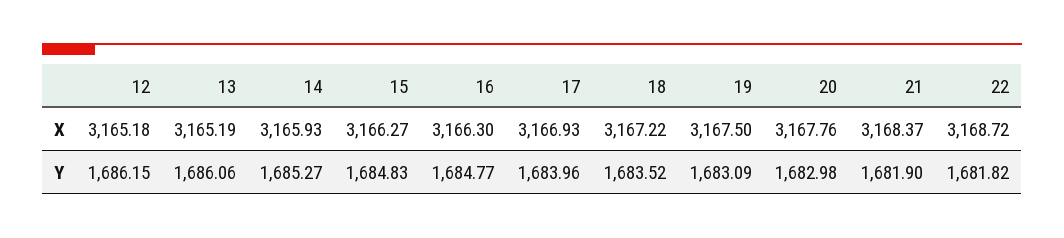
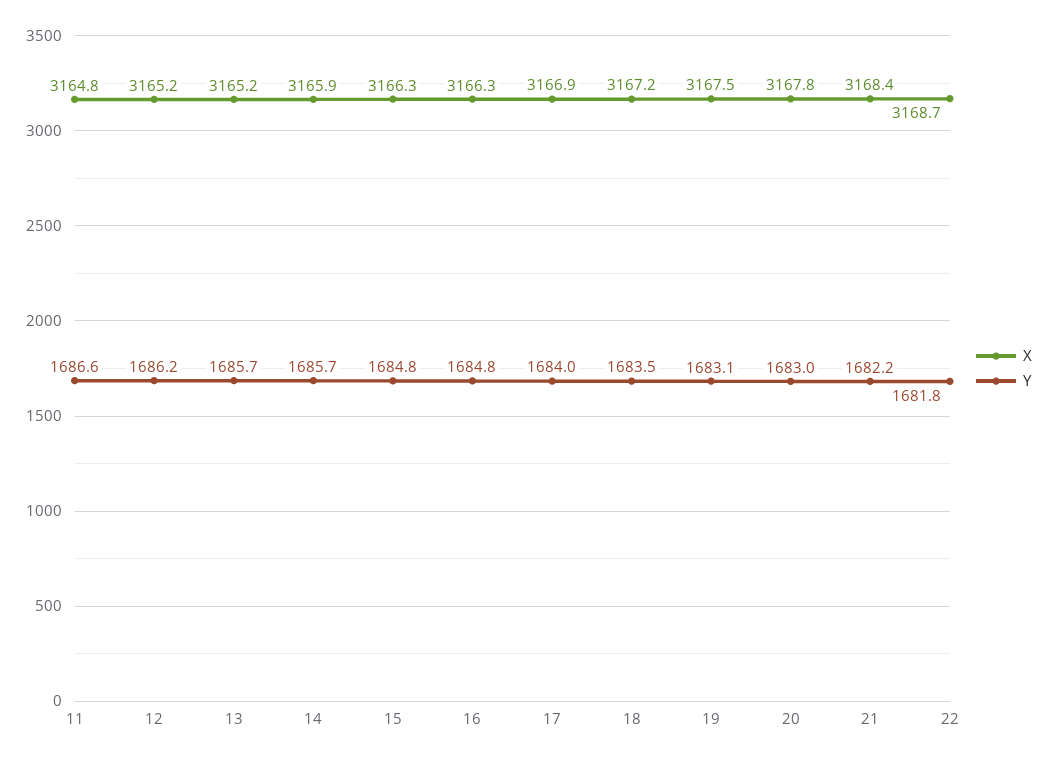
Y, 13: 1686.06 -> 1685.7
Y, 14: 1685.27 -> 1685.7
Y, 21: 1681.9 -> 1682.2
X, 11: none -> 3164.8
Y, 11: none -> 1686.6

